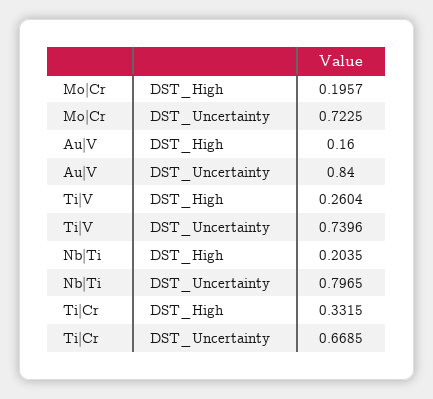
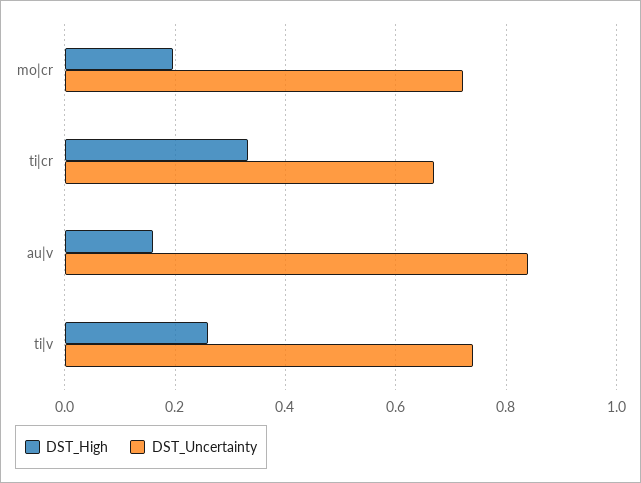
DST_High, Nb|Ti: 0.2035 -> none
DST_Uncertainty, Nb|Ti: 0.7965 -> none

